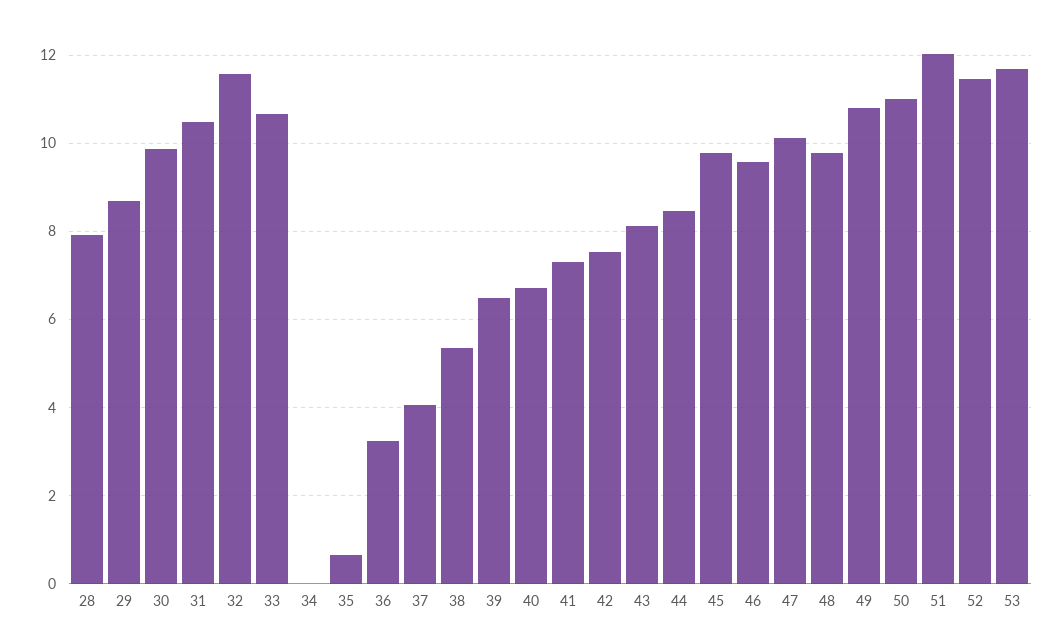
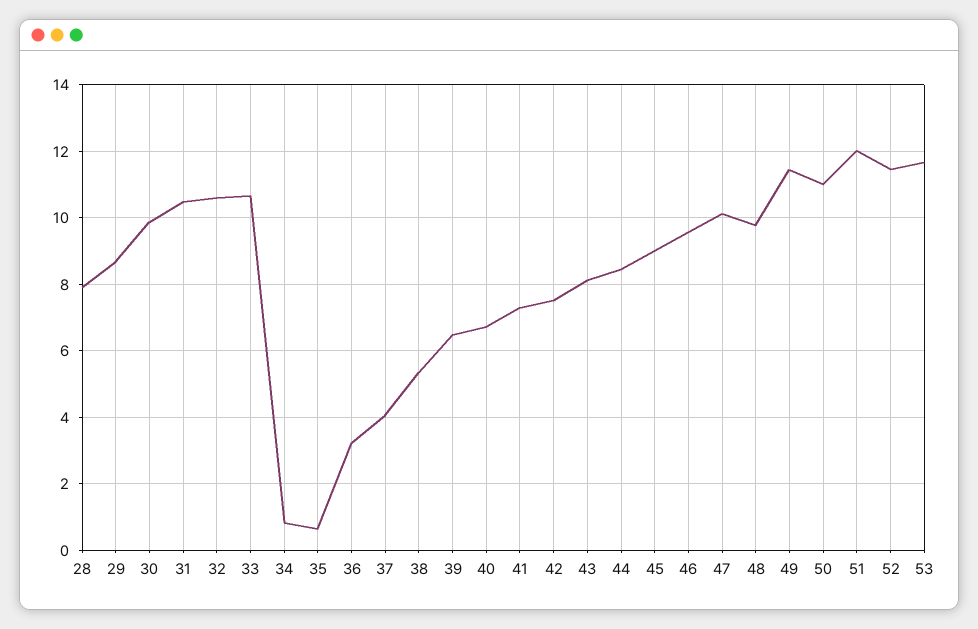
32: 11.6 -> 10.6
34: 0 -> 0.8
45: 9.8 -> 9
49: 10.8 -> 11.4

